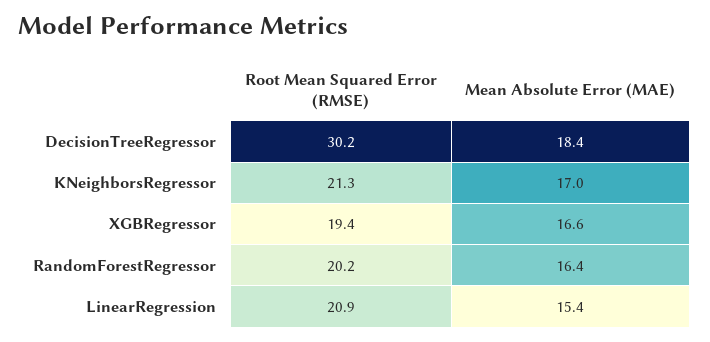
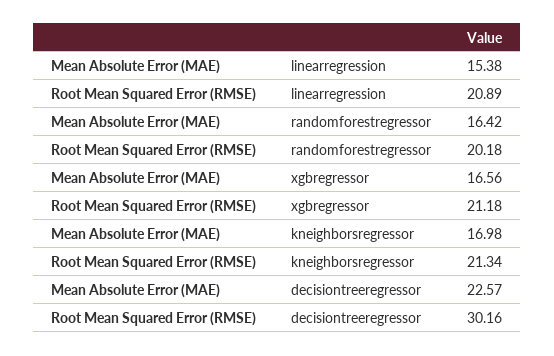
Mean Absolute Error (MAE), DecisionTreeRegressor: 18.4 -> 22.57
Root Mean Squared Error (RMSE), XGBRegressor: 19.4 -> 21.18

